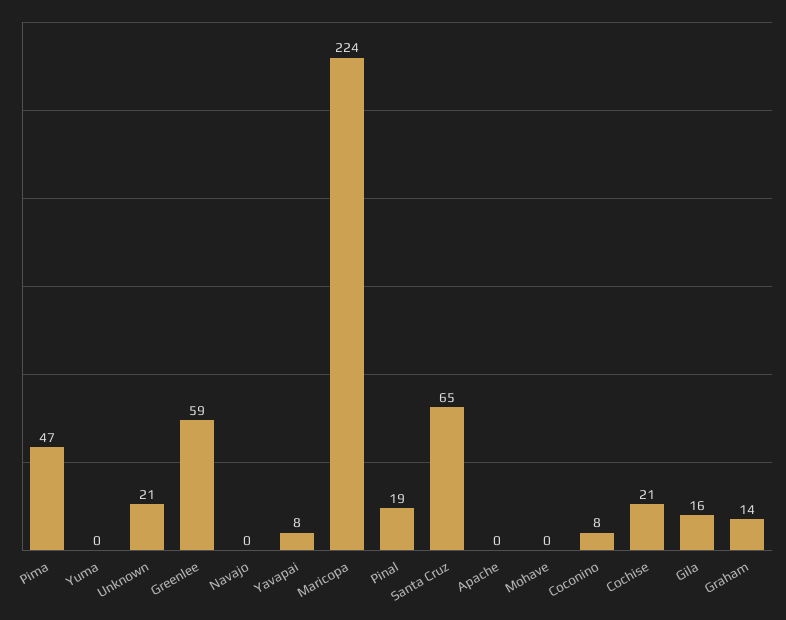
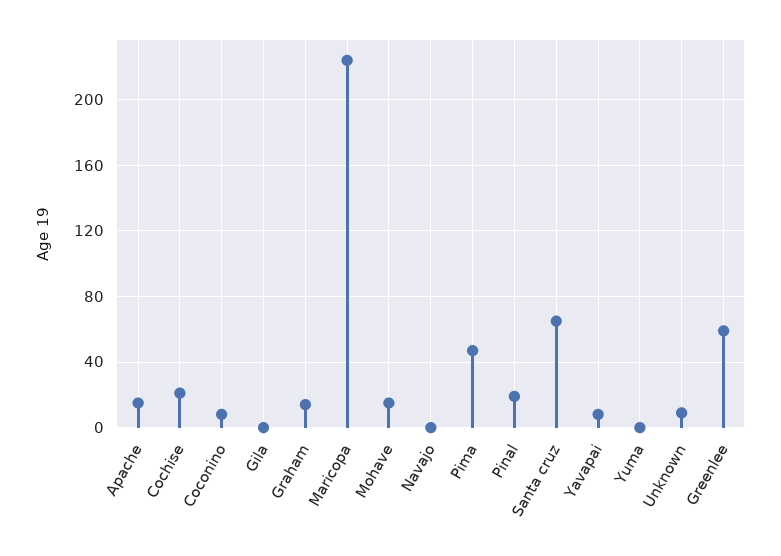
Unknown: 21 -> 10
Apache: 0 -> 15
Mohave: 0 -> 15
Gila: 16 -> 0

